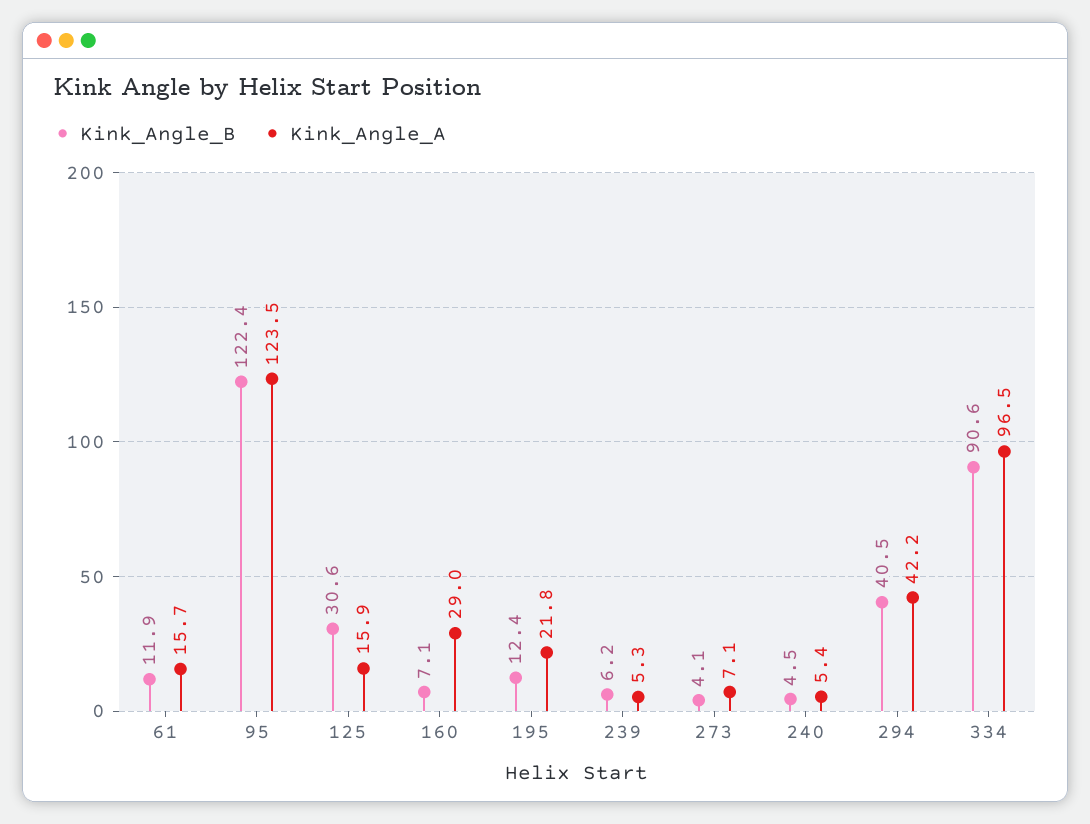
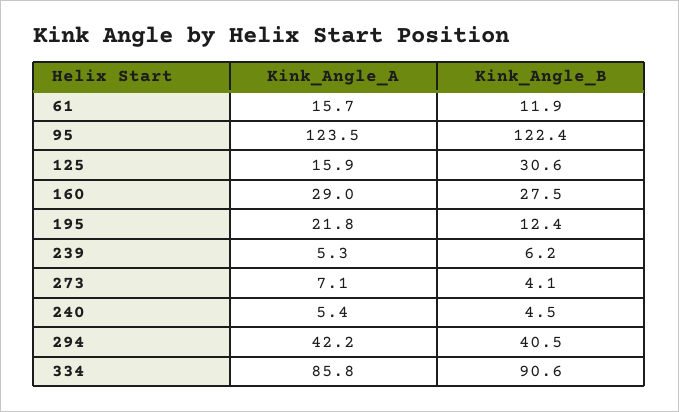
Kink_Angle_B, 160: 7.1 -> 27.5
Kink_Angle_A, 334: 96.5 -> 85.8

